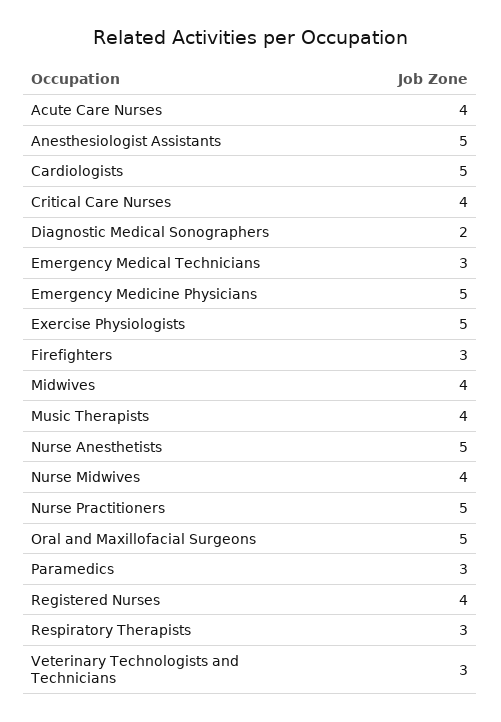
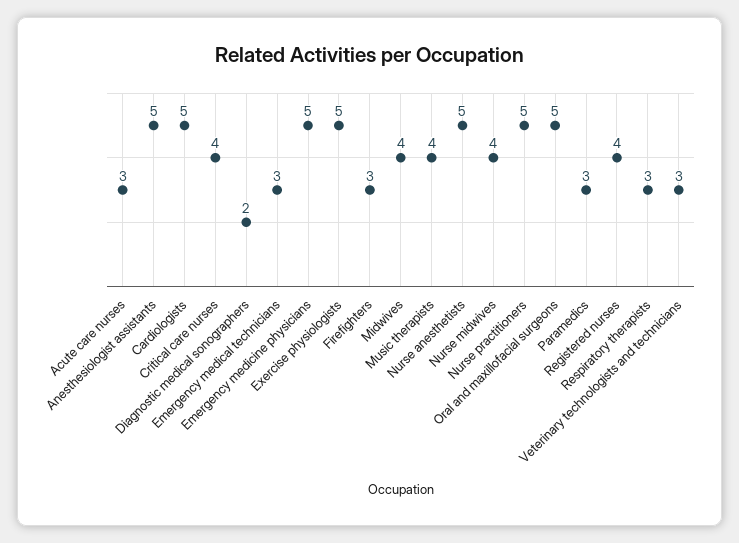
Acute Care Nurses: 4 -> 3

